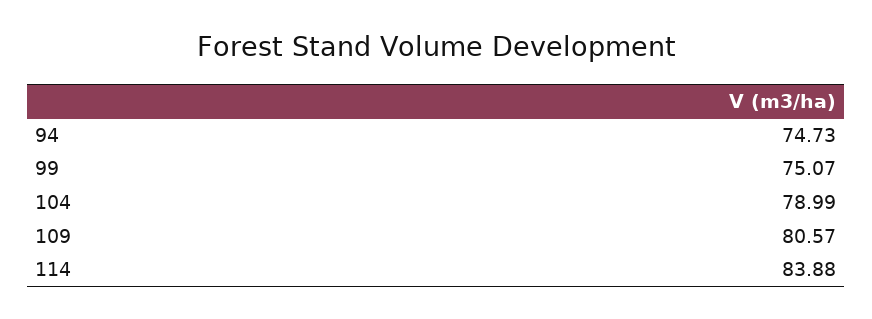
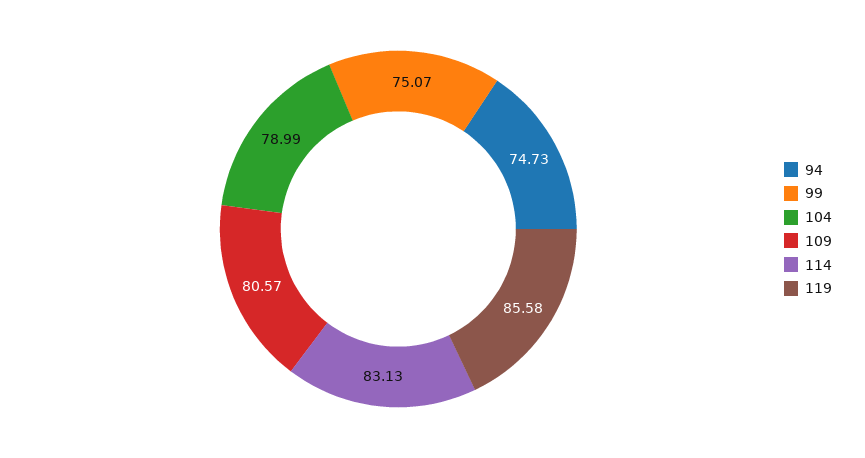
114: 83.88 -> 83.13
119: none -> 85.58

